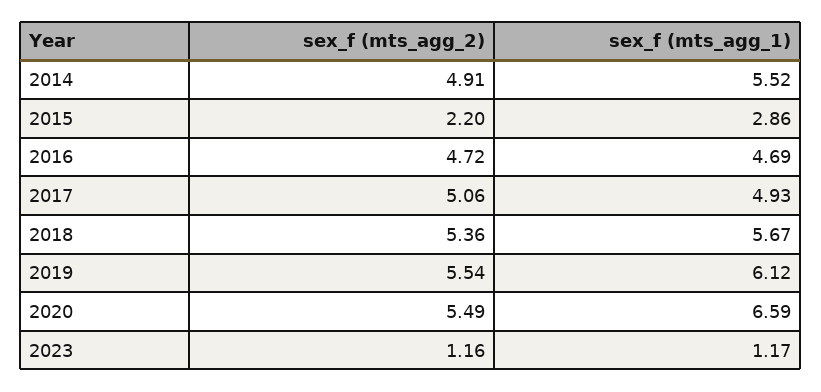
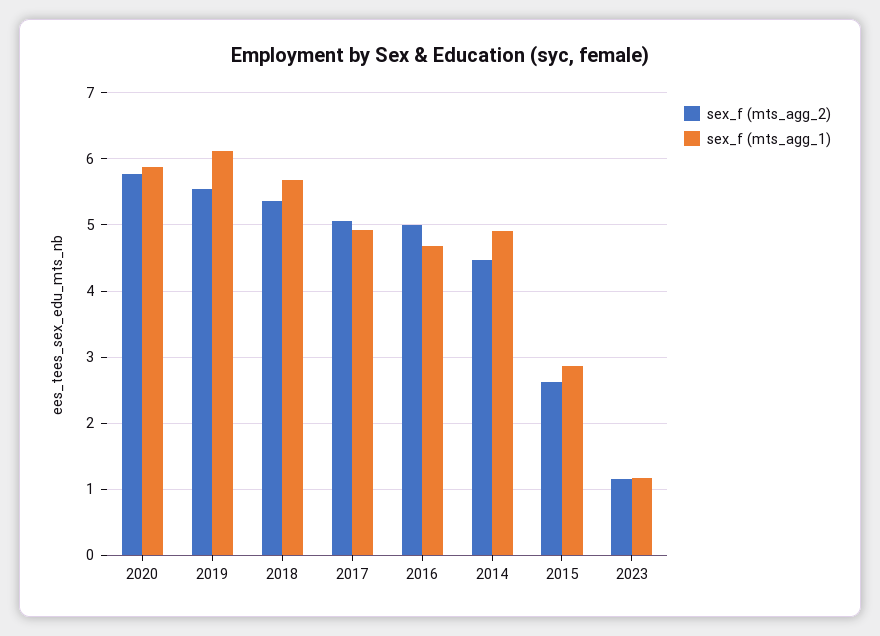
sex_f (mts_agg_2), 2014: 4.91 -> 4.5
sex_f (mts_agg_1), 2014: 5.52 -> 4.9
sex_f (mts_agg_2), 2015: 2.2 -> 2.6
sex_f (mts_agg_2), 2016: 4.72 -> 5
sex_f (mts_agg_2), 2020: 5.49 -> 5.8
sex_f (mts_agg_1), 2020: 6.59 -> 5.9

